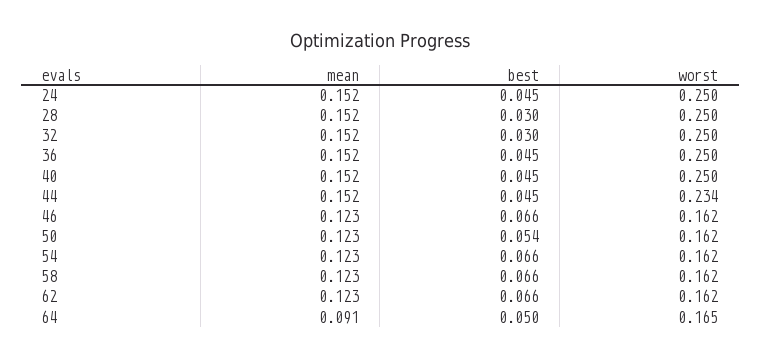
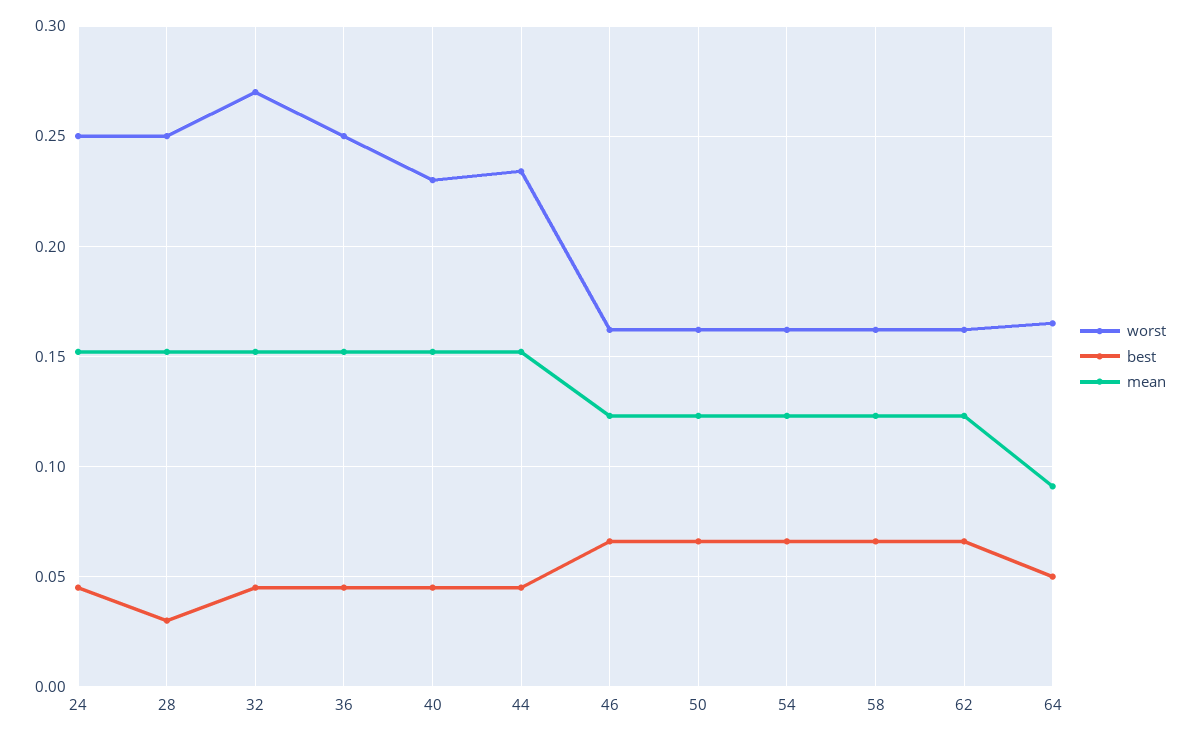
best, 32: 0.03 -> 0.045
worst, 32: 0.25 -> 0.27
worst, 40: 0.25 -> 0.23
best, 50: 0.054 -> 0.065

